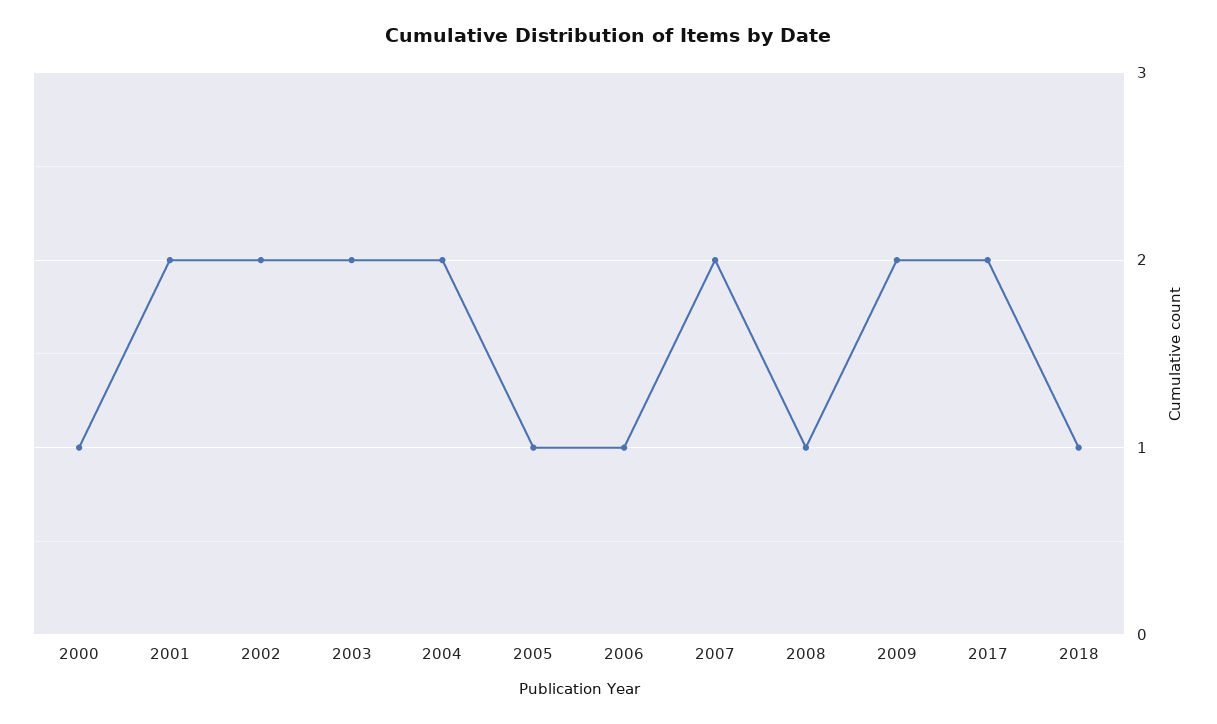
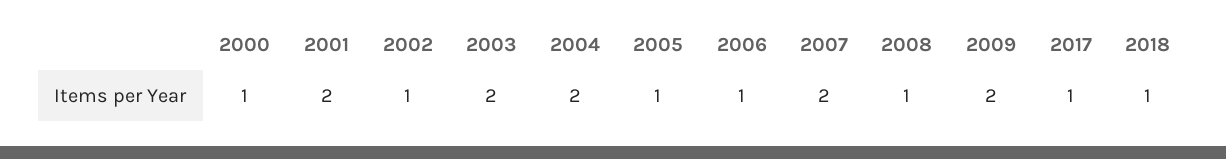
2002: 2 -> 1
2017: 2 -> 1

